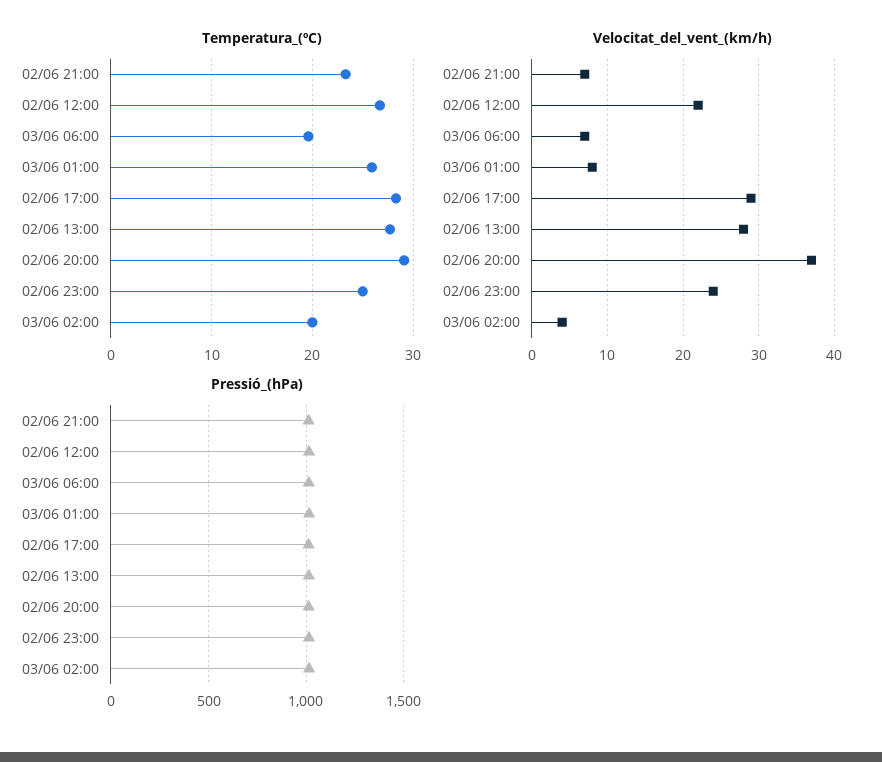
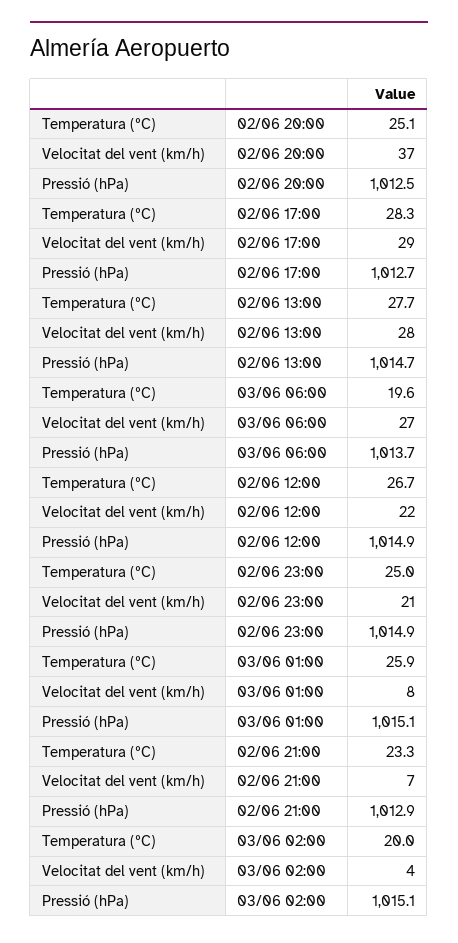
Temperatura_(ºC), 02/06 20:00: 29 -> 25.1
Velocitat_del_vent_(km/h), 03/06 06:00: 7 -> 27
Velocitat_del_vent_(km/h), 02/06 23:00: 24 -> 21

